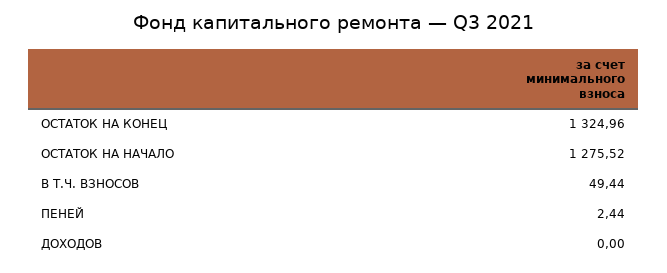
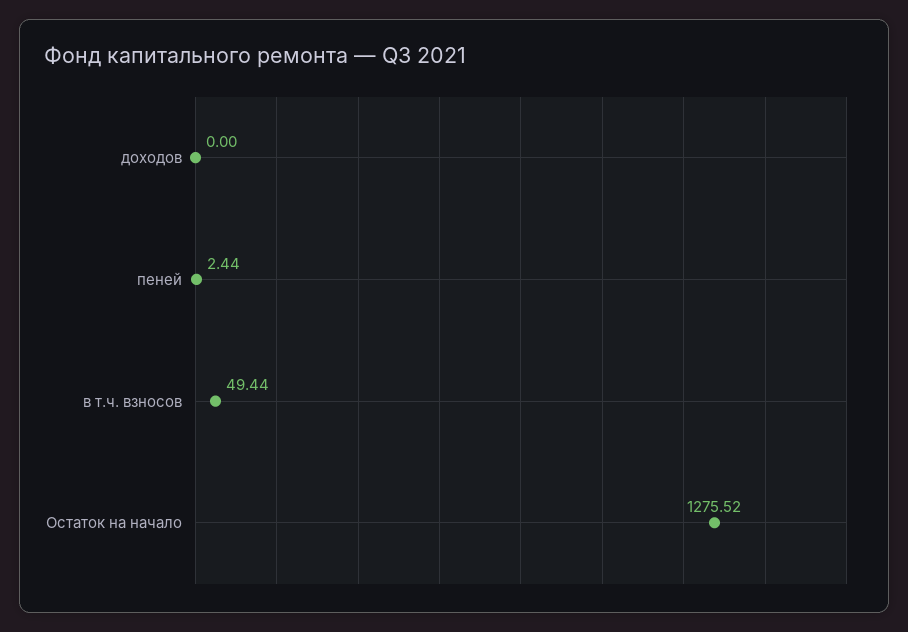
ОСТАТОК НА КОНЕЦ: 1324.96 -> none

